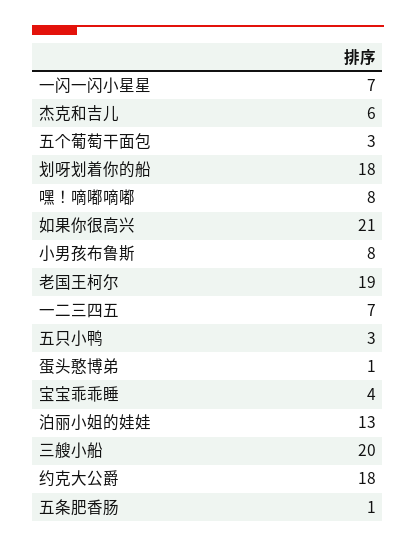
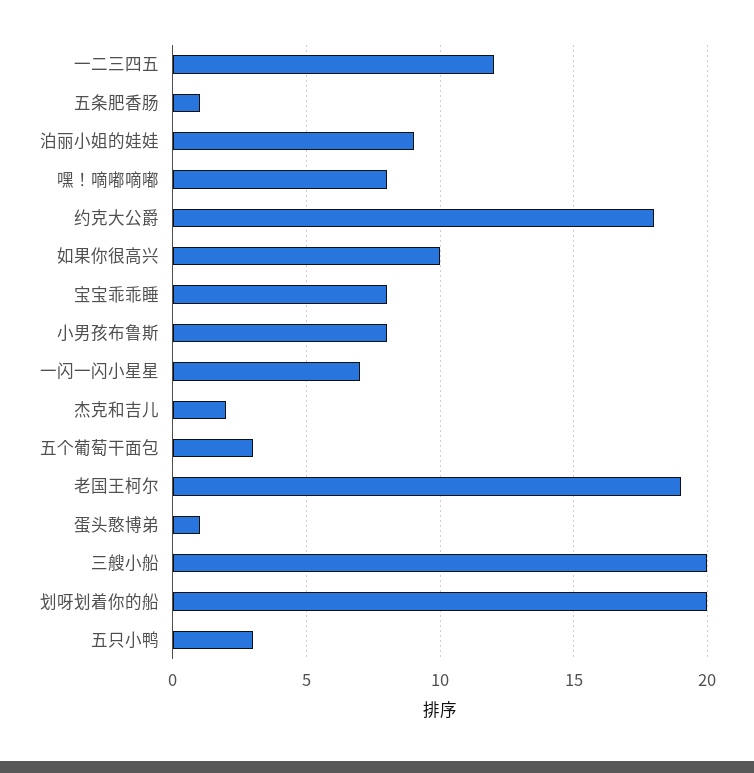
杰克和吉儿: 6 -> 2
划呀划着你的船: 18 -> 20
如果你很高兴: 21 -> 10
一二三四五: 7 -> 12
宝宝乖乖睡: 4 -> 8
泊丽小姐的娃娃: 13 -> 9

